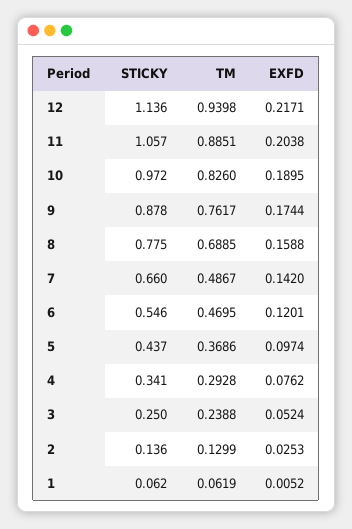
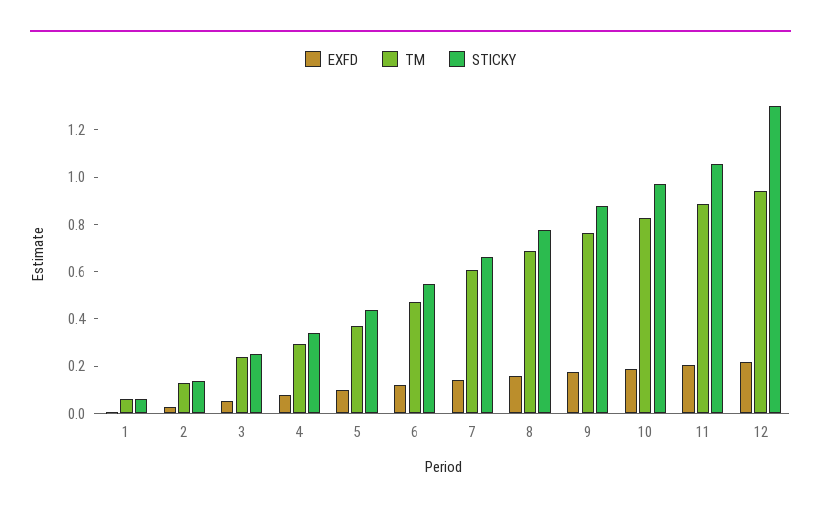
STICKY, 12: 1.136 -> 1.3
TM, 7: 0.4867 -> 0.6

